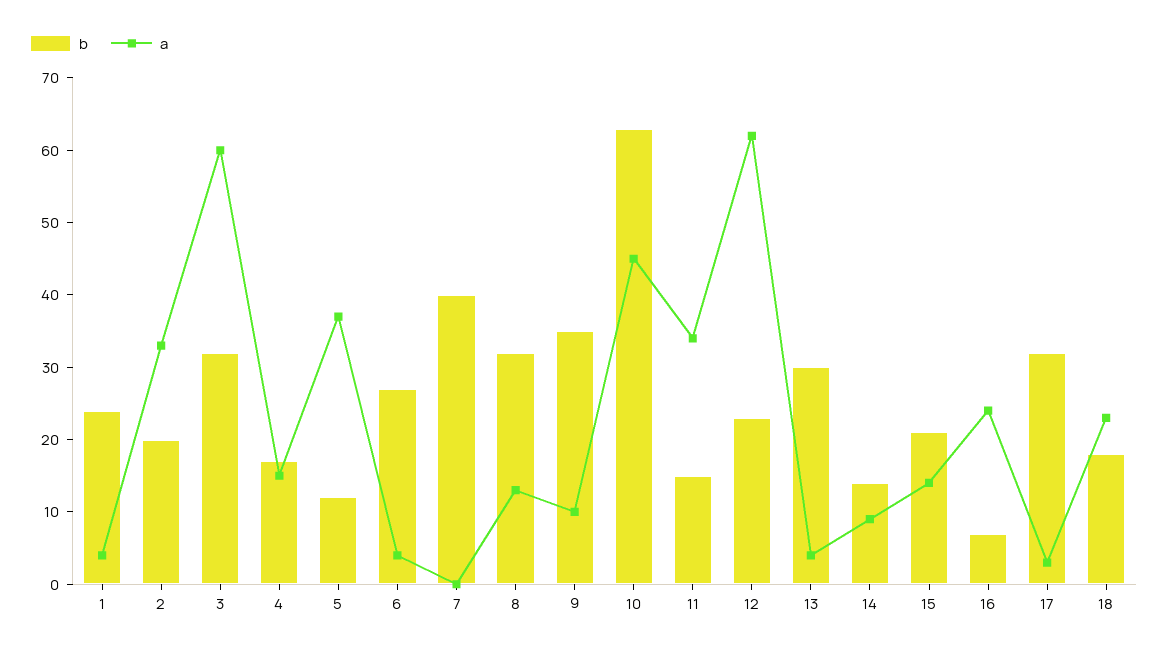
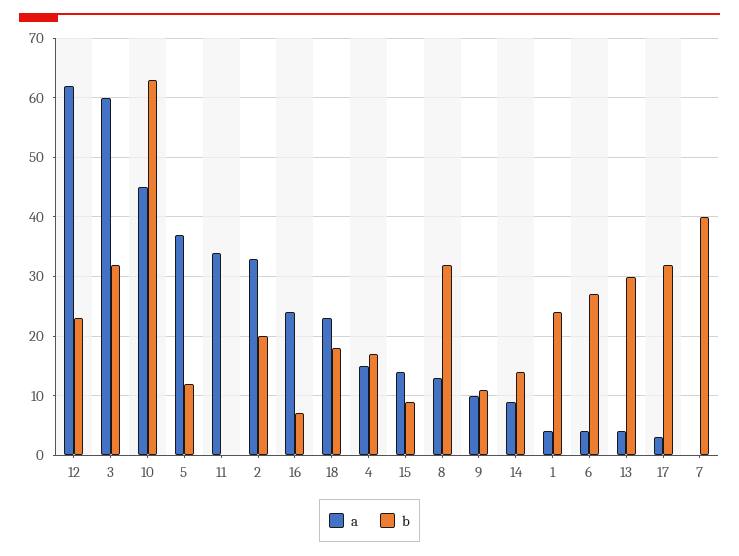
b, 9: 35 -> 10
b, 11: 15 -> 0
b, 15: 20 -> 10

